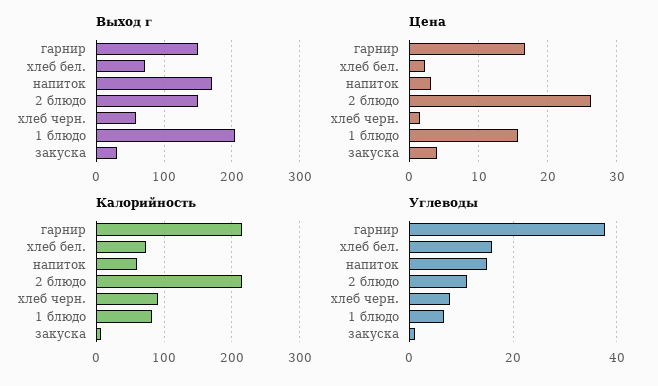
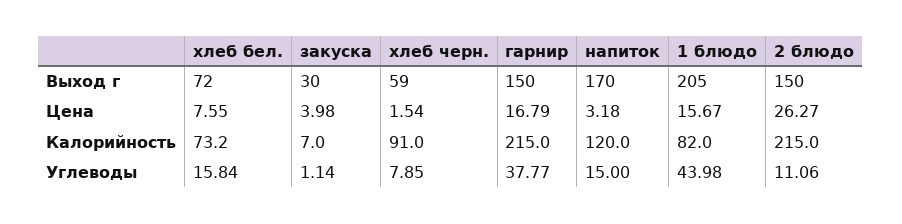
Цена, хлеб бел.: 2 -> 7.55
Калорийность, напиток: 60 -> 120
Углеводы, 1 блюдо: 6 -> 43.98

